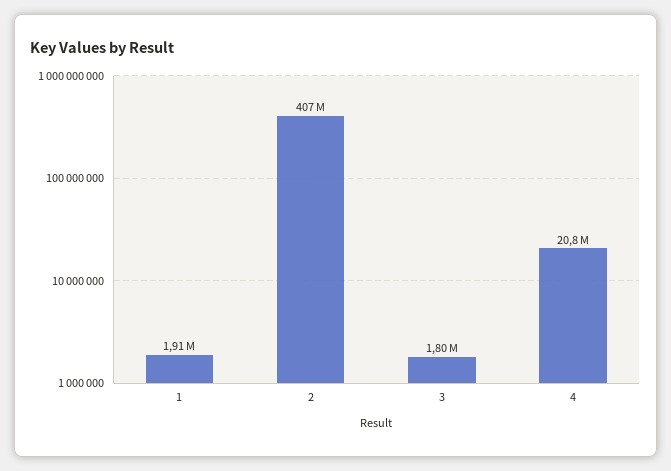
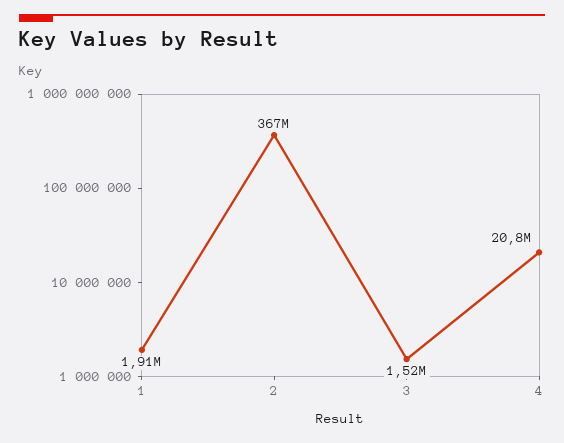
2: 407000000 -> 367000000
3: 1800000 -> 1520000

